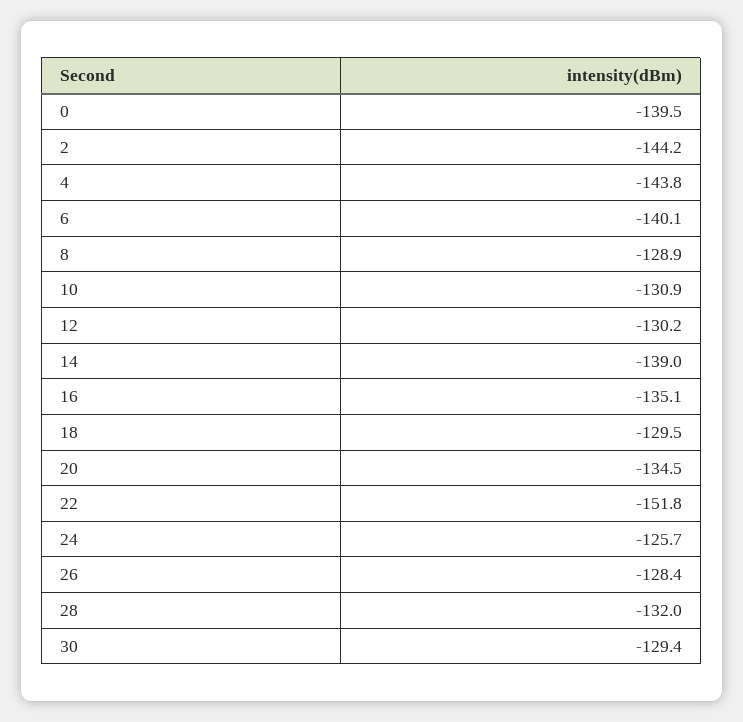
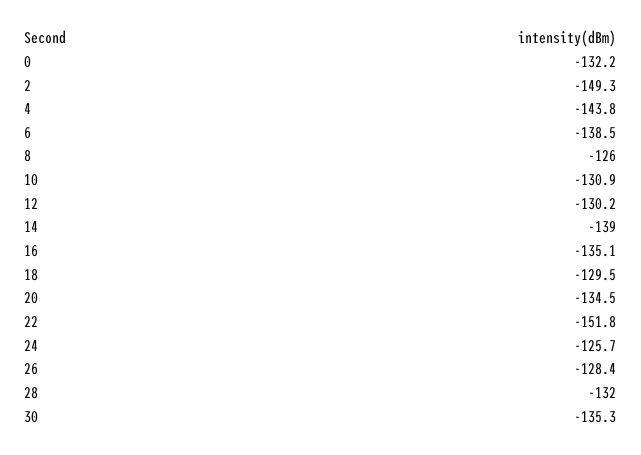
0: -139.5 -> -132.2
2: -144.2 -> -149.3
6: -140.1 -> -138.5
8: -128.9 -> -126
30: -129.4 -> -135.3

